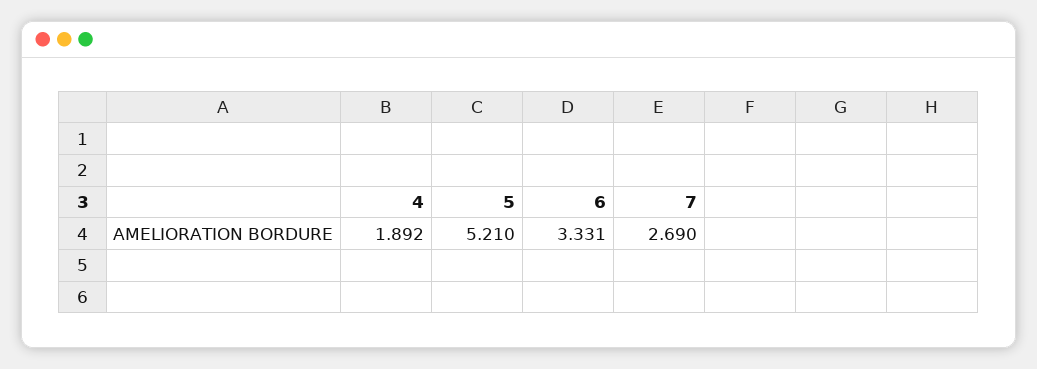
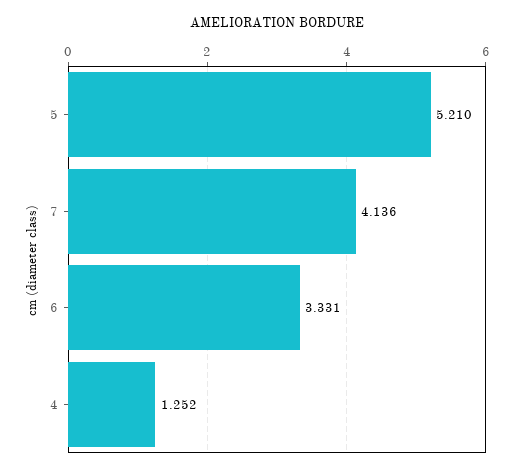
4: 1.892 -> 1.252
7: 2.69 -> 4.136

